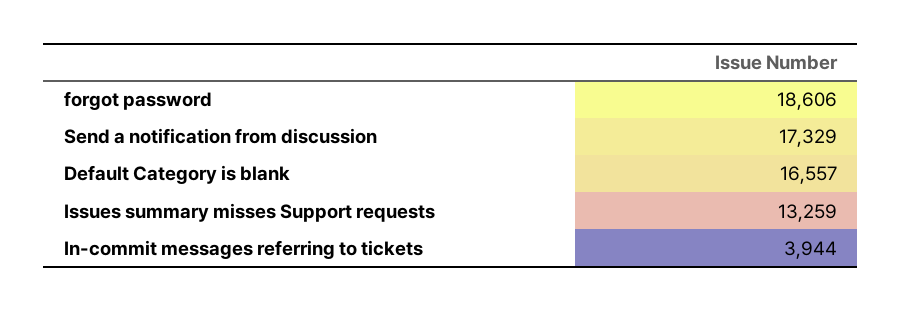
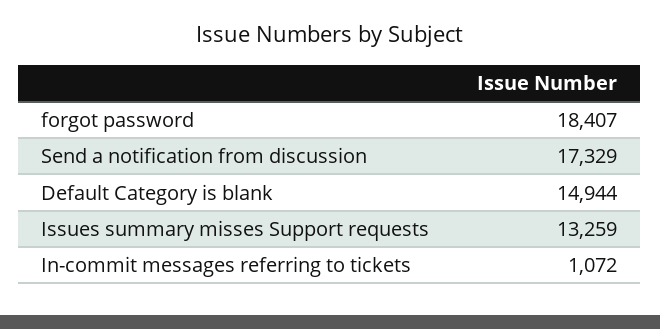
forgot password: 18606 -> 18407
Default Category is blank: 16557 -> 14944
In-commit messages referring to tickets: 3944 -> 1072

